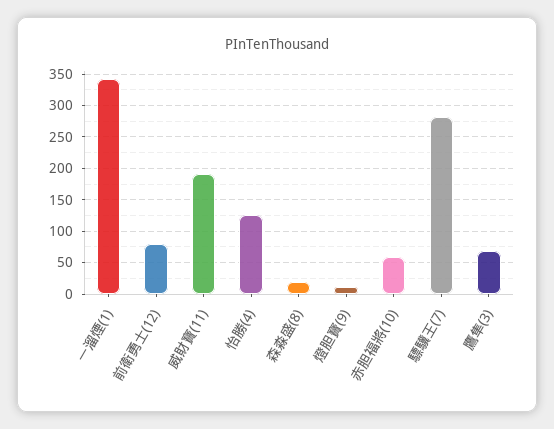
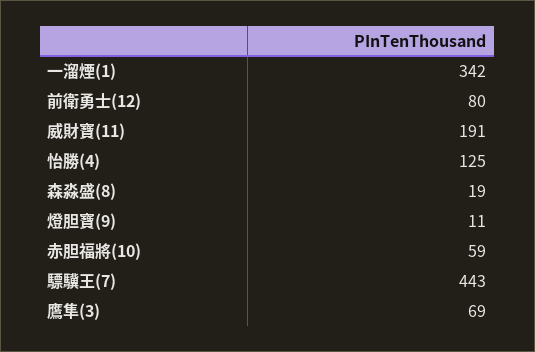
驃驥王(7): 280 -> 443

